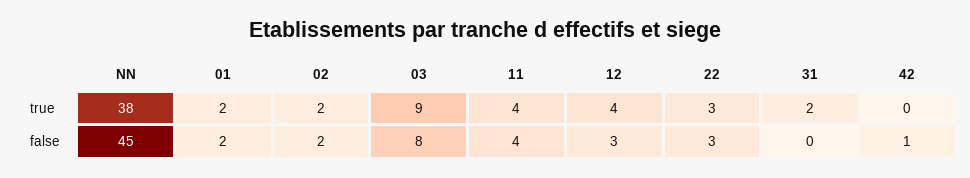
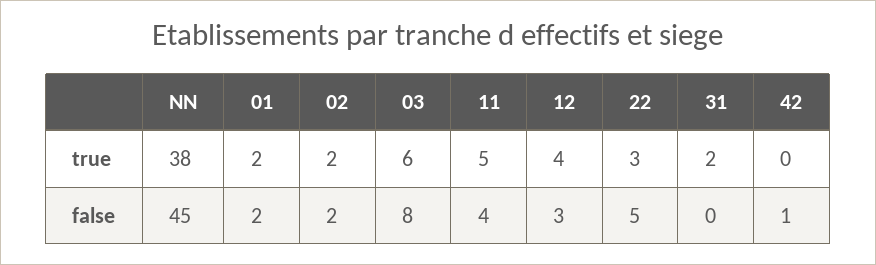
03, true: 9 -> 6
11, true: 4 -> 5
22, false: 3 -> 5

